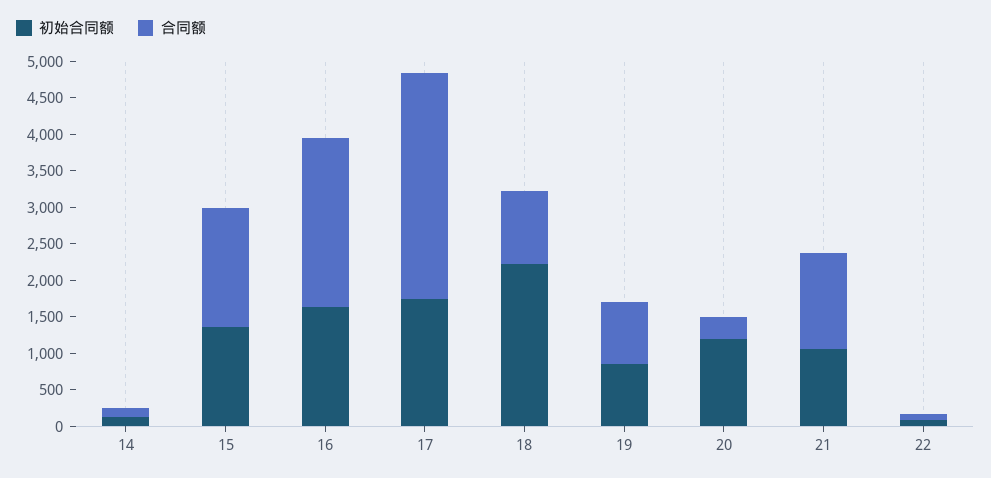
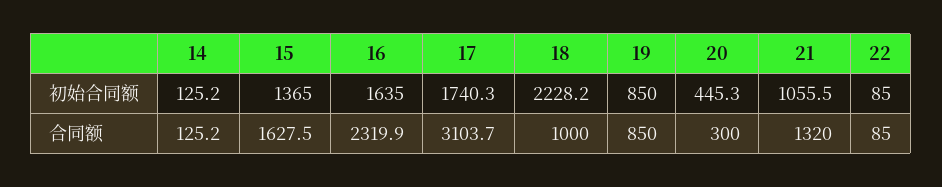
初始合同额, 20: 1250 -> 445.3

